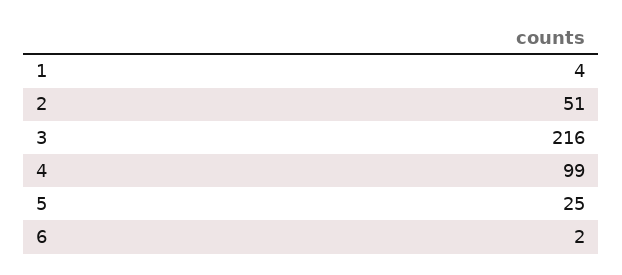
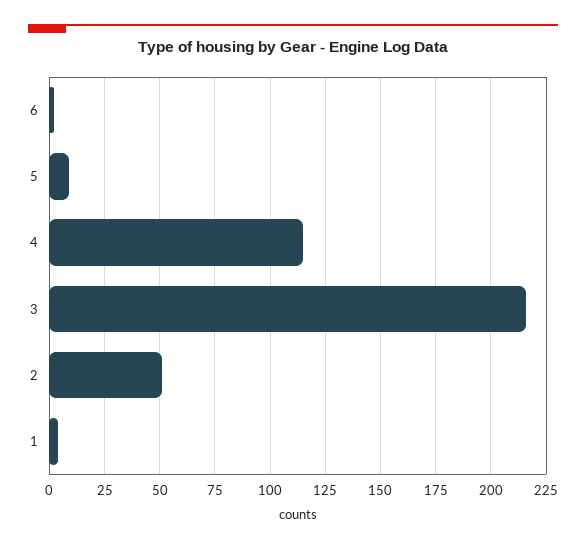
4: 99 -> 115
5: 25 -> 10

